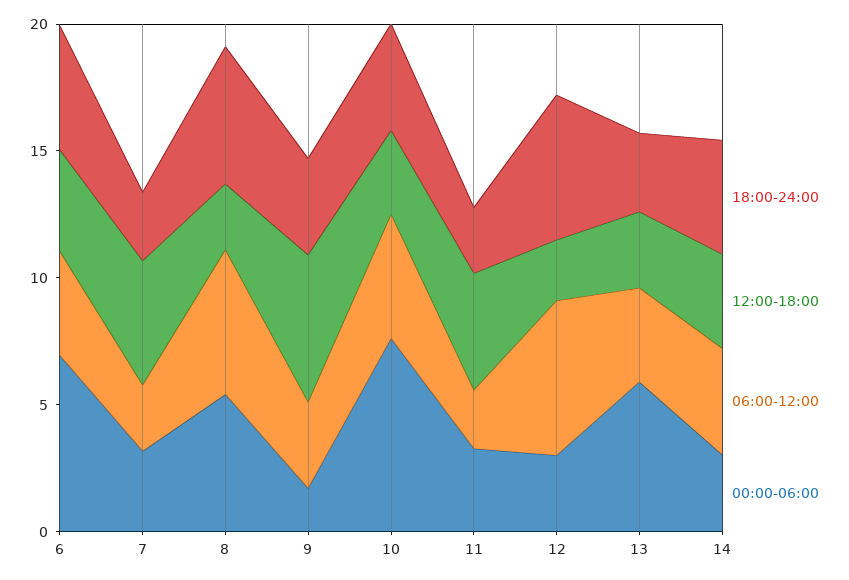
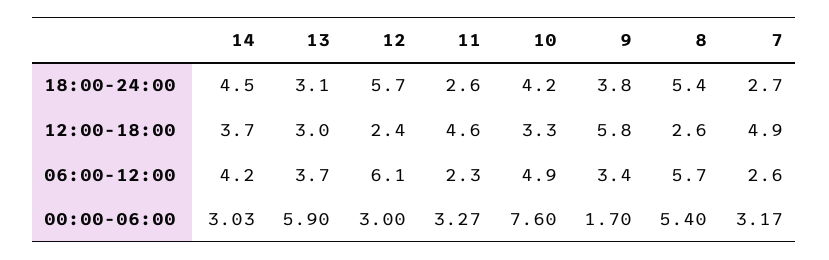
18:00-24:00, 6: 5 -> none
12:00-18:00, 6: 4 -> none
06:00-12:00, 6: 4 -> none
00:00-06:00, 6: 7 -> none

